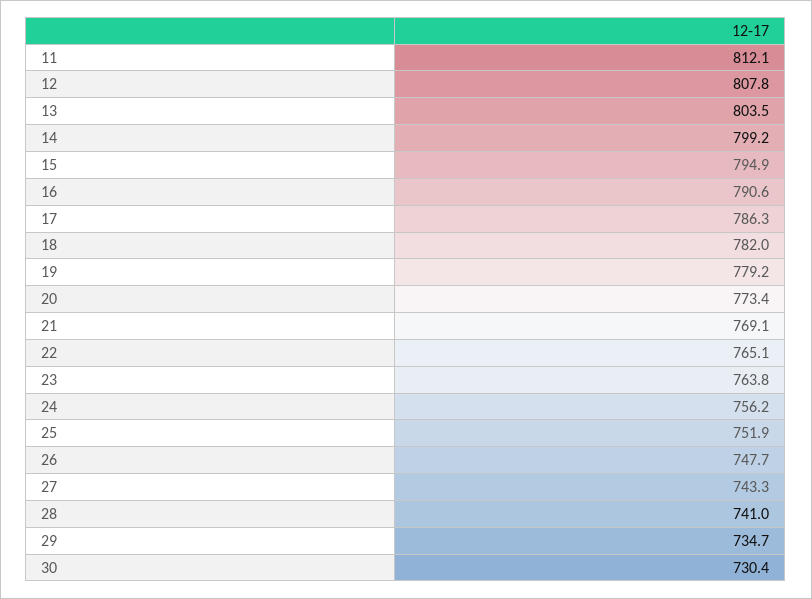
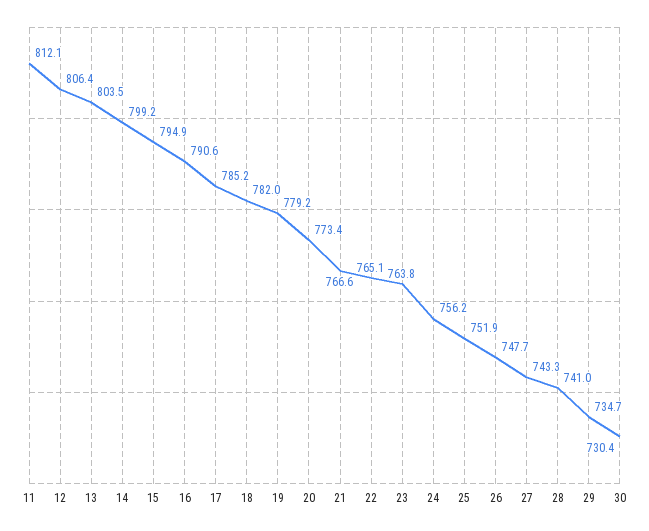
12: 807.8 -> 806.4
17: 786.3 -> 785.2
21: 769.1 -> 766.6

